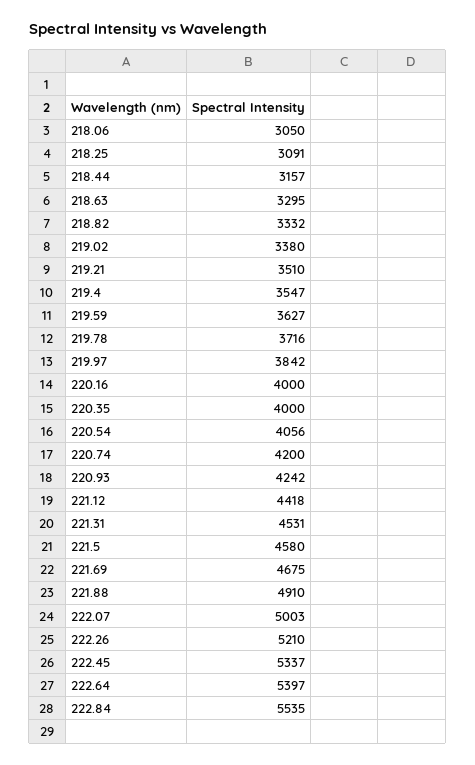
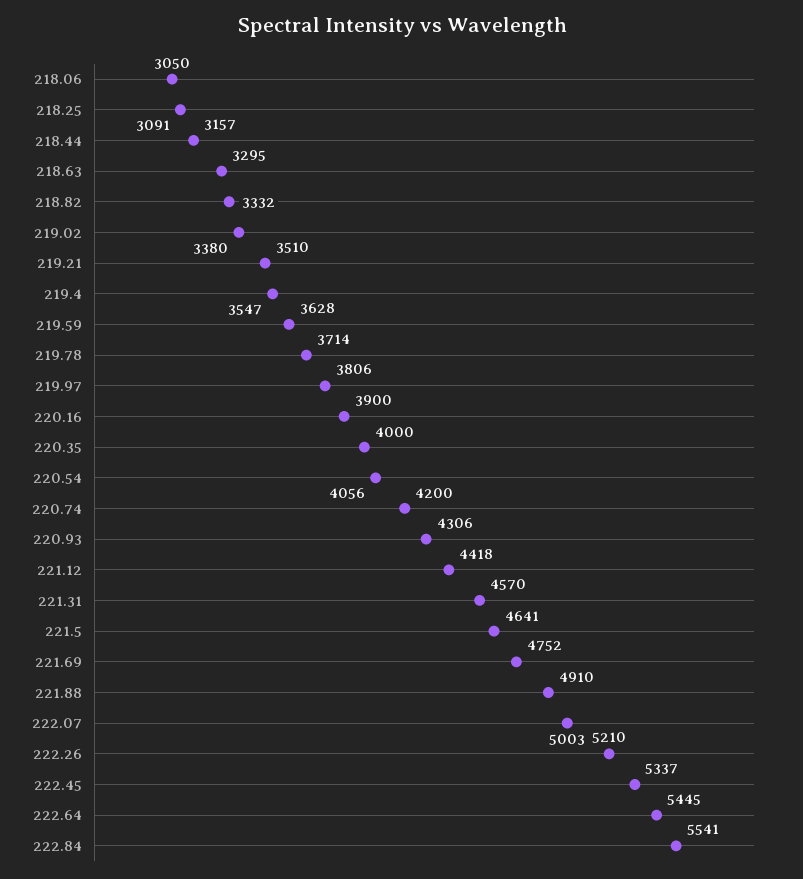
219.59: 3627 -> 3628
219.78: 3716 -> 3714
219.97: 3842 -> 3806
220.16: 4000 -> 3900
220.93: 4242 -> 4306
221.31: 4531 -> 4570
221.5: 4580 -> 4641
221.69: 4675 -> 4752
222.64: 5397 -> 5445
222.84: 5535 -> 5541

